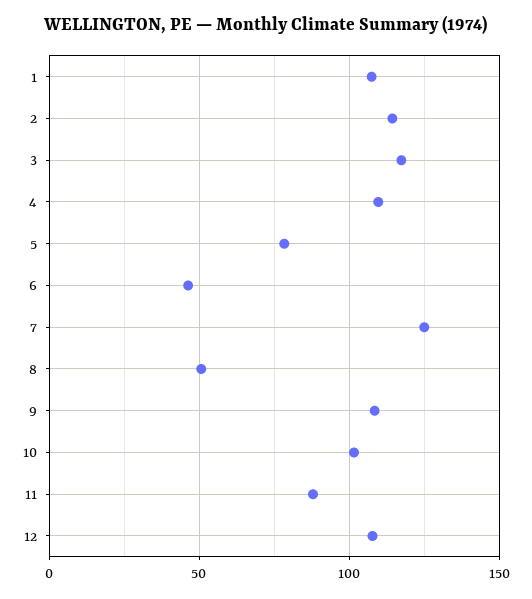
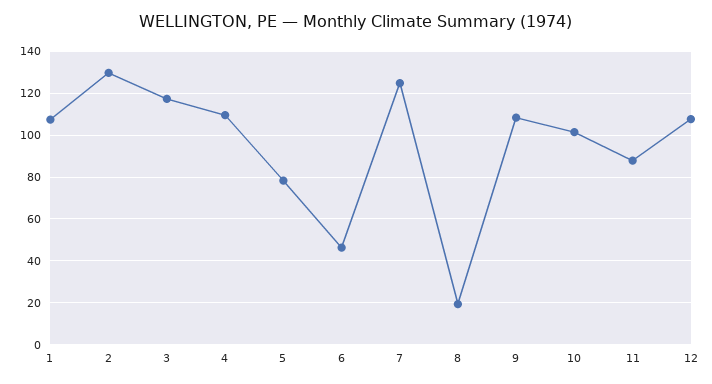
2: 115 -> 130
8: 50 -> 20

